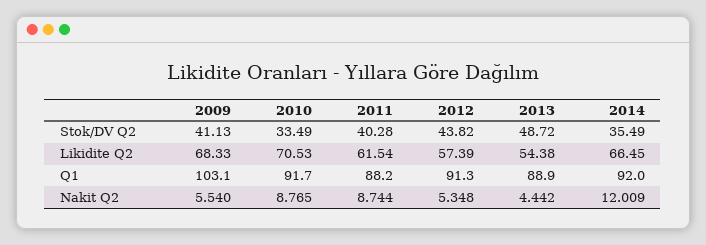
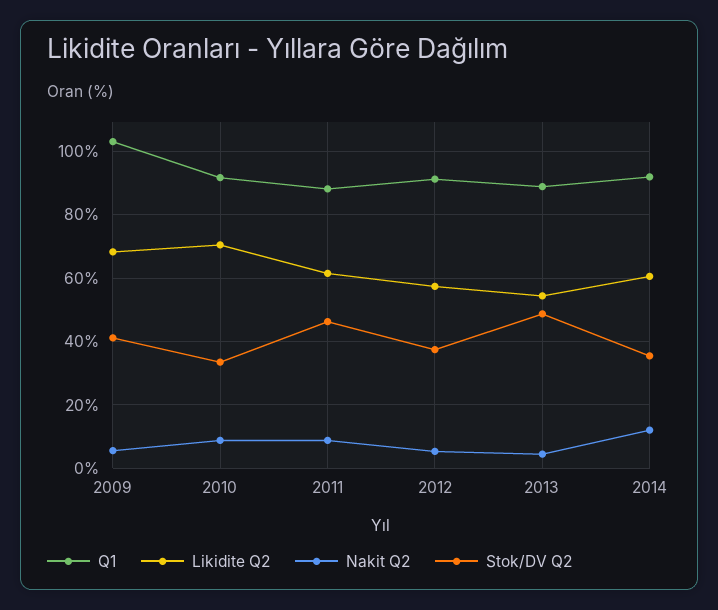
Stok/DV Q2, 2011: 40.28 -> 46
Stok/DV Q2, 2012: 43.82 -> 38
Likidite Q2, 2014: 66.45 -> 60

